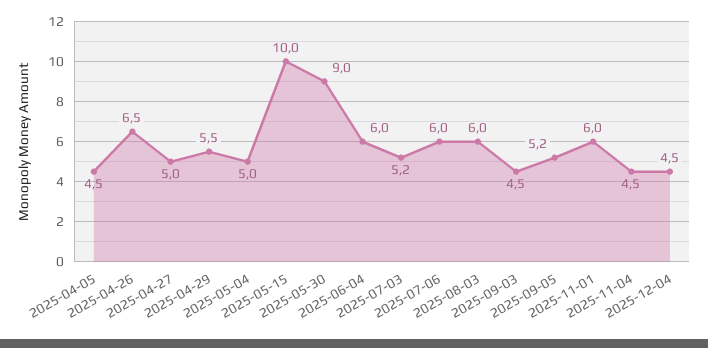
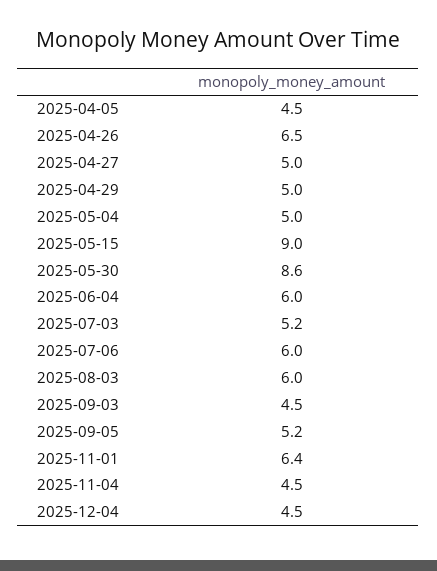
2025-04-29: 5.5 -> 5
2025-05-15: 10 -> 9
2025-05-30: 9 -> 8.6
2025-11-01: 6 -> 6.4

